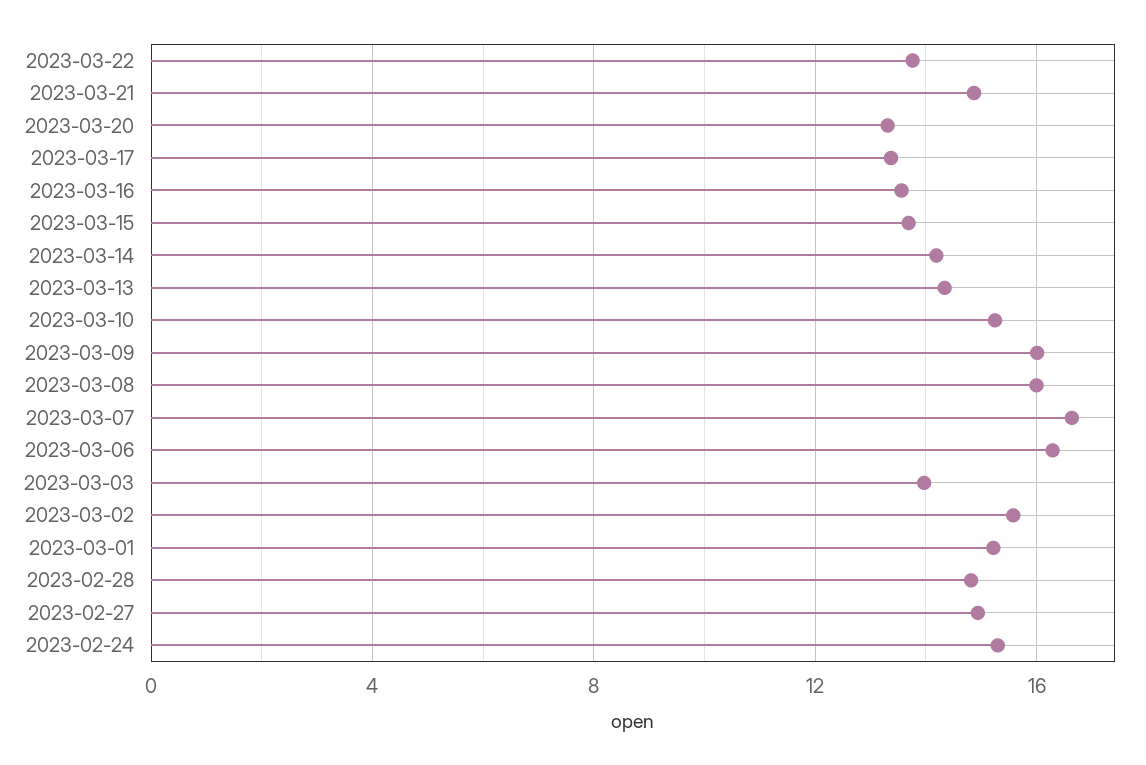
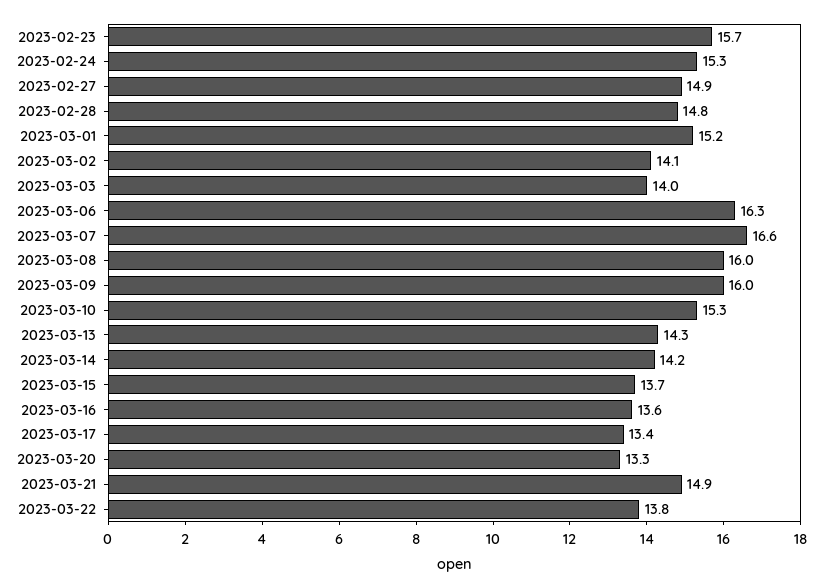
2023-03-02: 15.5 -> 14.1
2023-02-23: none -> 15.7

